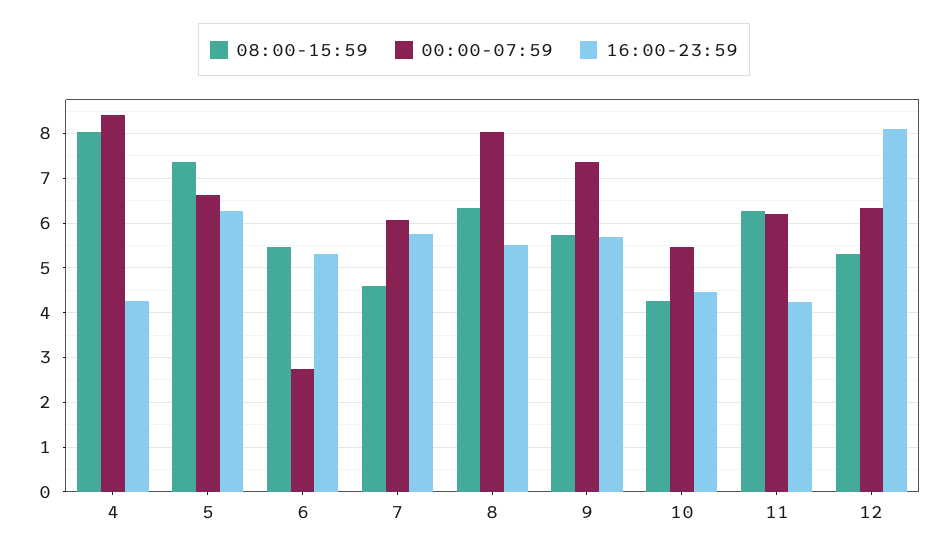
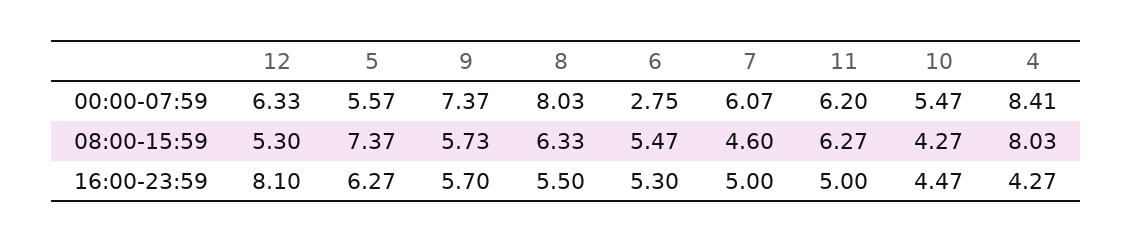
00:00-07:59, 5: 6.6 -> 5.57
16:00-23:59, 7: 5.8 -> 5
16:00-23:59, 11: 4.2 -> 5

